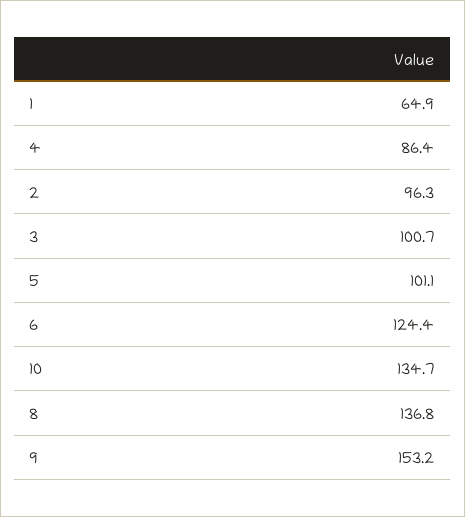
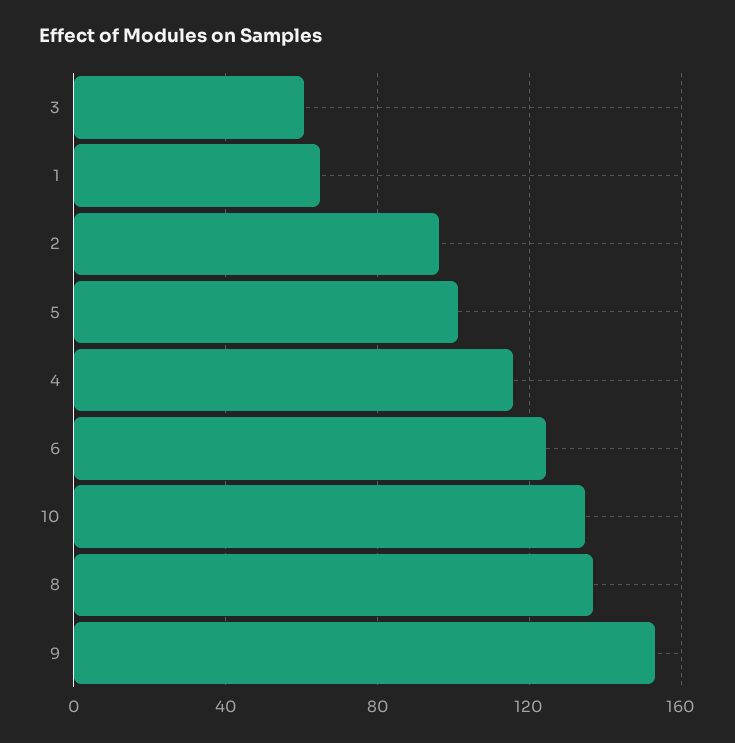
4: 86.4 -> 115
3: 100.7 -> 60

